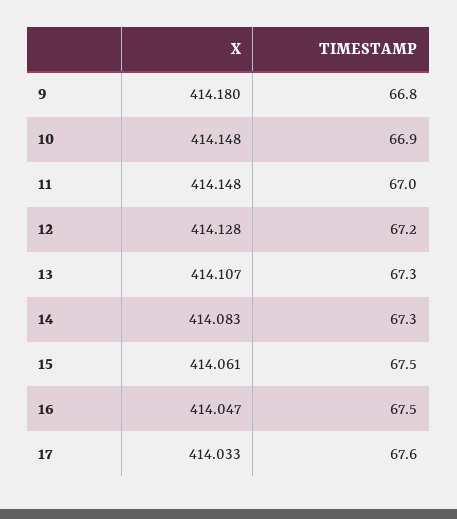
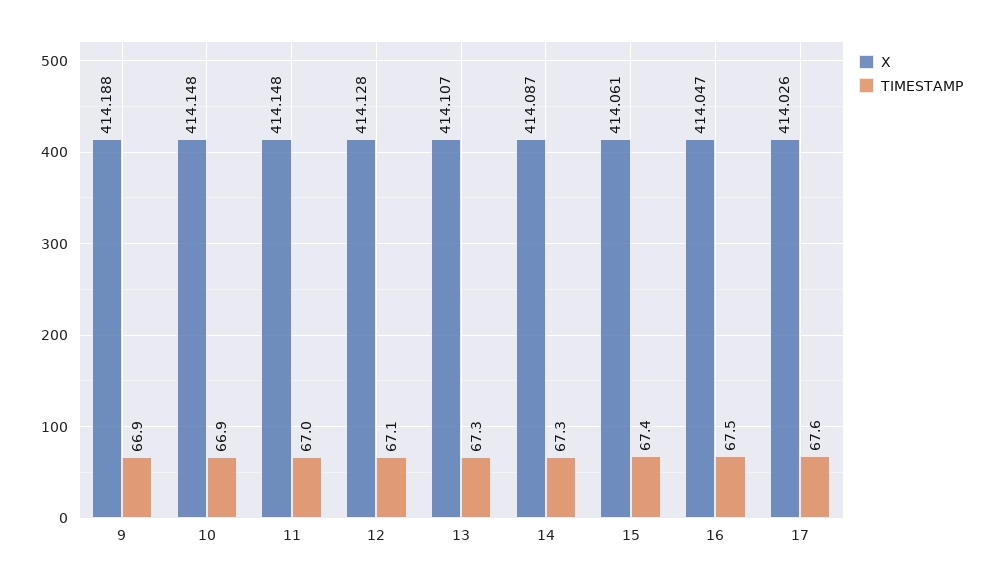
X, 9: 414.18 -> 414.188
TIMESTAMP, 9: 66.8 -> 66.9
TIMESTAMP, 12: 67.2 -> 67.1
X, 14: 414.083 -> 414.087
TIMESTAMP, 15: 67.5 -> 67.4
X, 17: 414.033 -> 414.026

